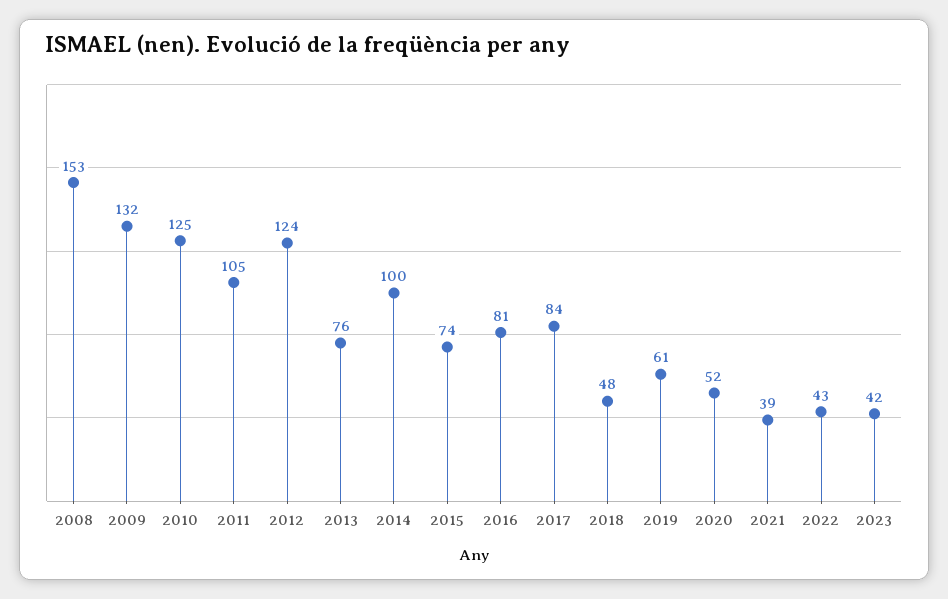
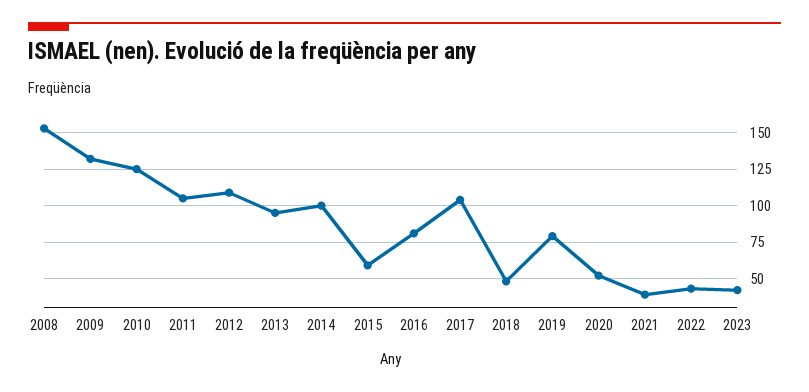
2012: 124 -> 110
2013: 76 -> 95
2015: 74 -> 60
2017: 84 -> 105
2019: 61 -> 80

